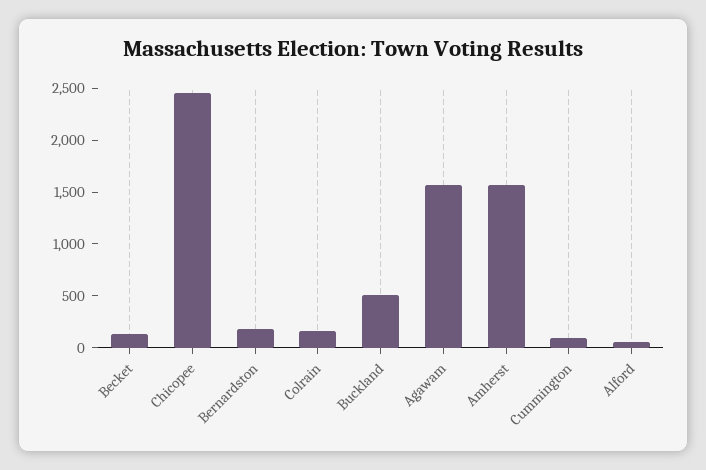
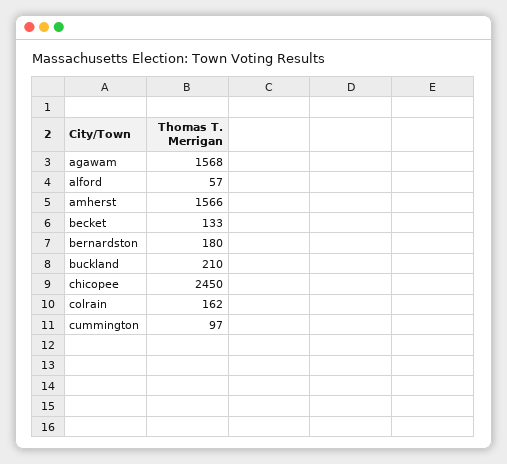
Buckland: 500 -> 210

